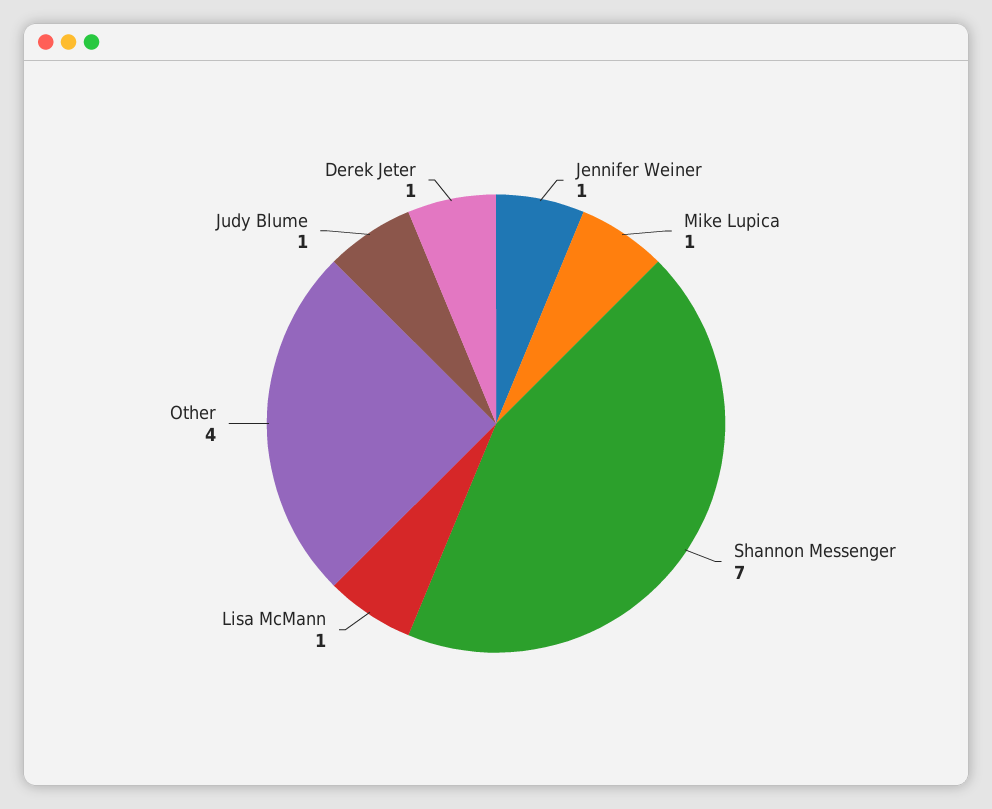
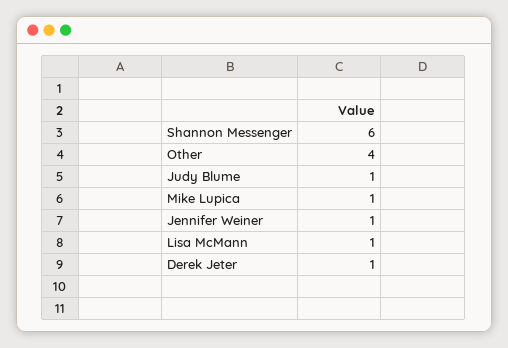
Shannon Messenger: 7 -> 6

